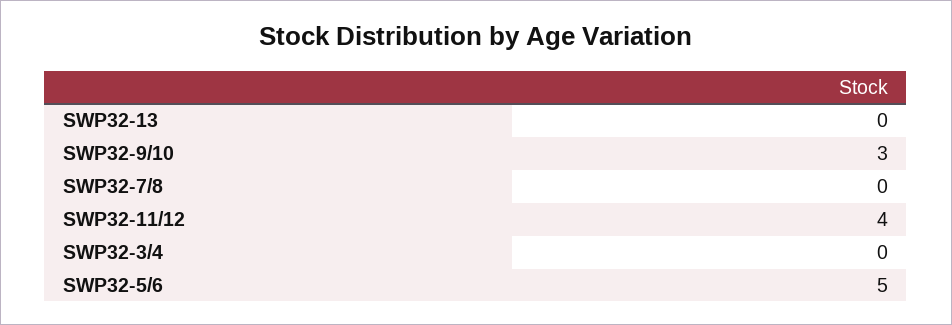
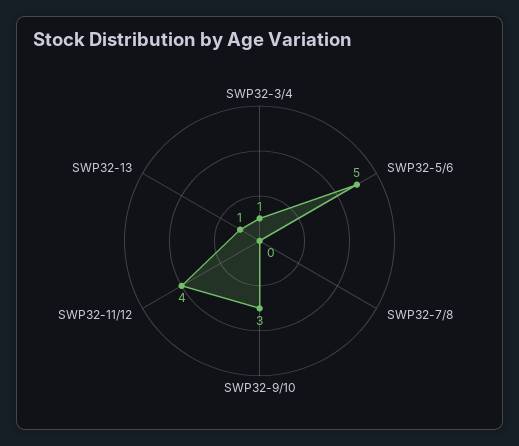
SWP32-13: 0 -> 1
SWP32-3/4: 0 -> 1

